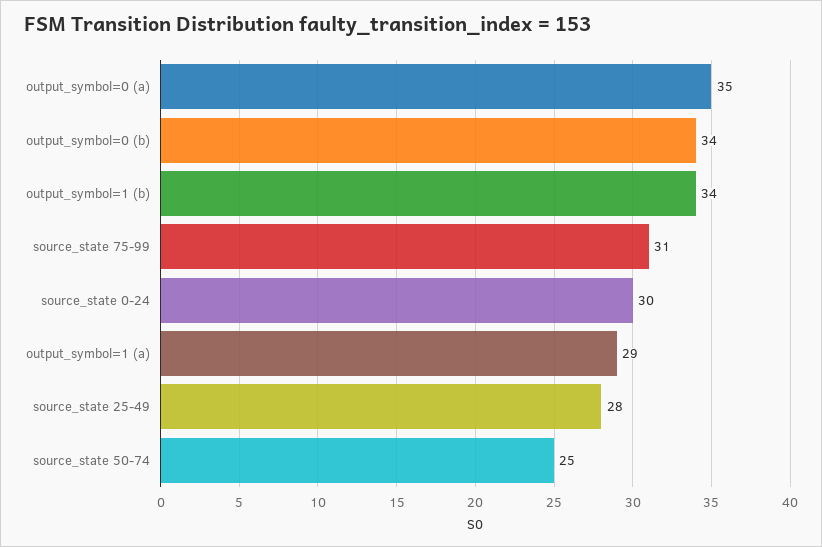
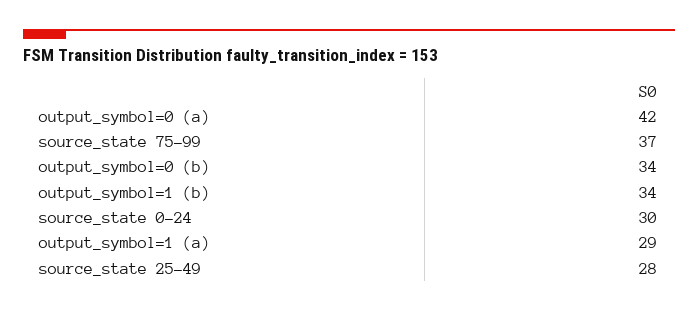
output_symbol=0 (a): 35 -> 42
source_state 75-99: 31 -> 37
source_state 50-74: 25 -> none

